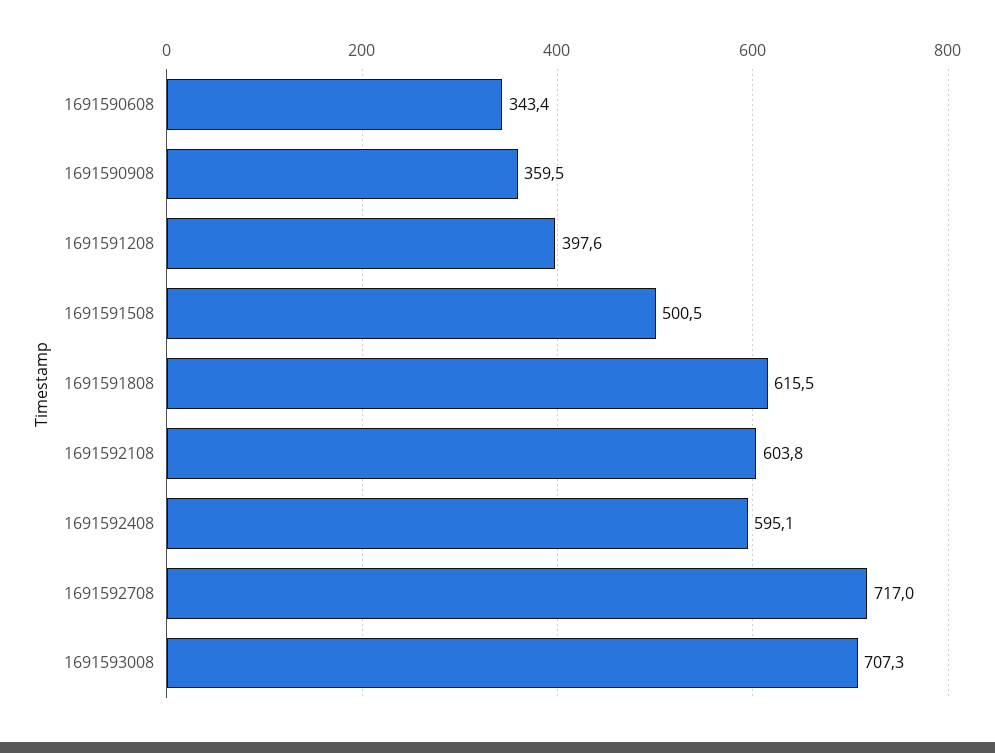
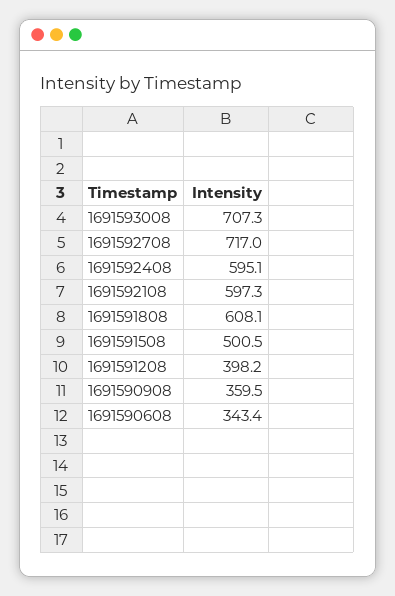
1691591208: 397.6 -> 398.2
1691591808: 615.5 -> 608.1
1691592108: 603.8 -> 597.3

